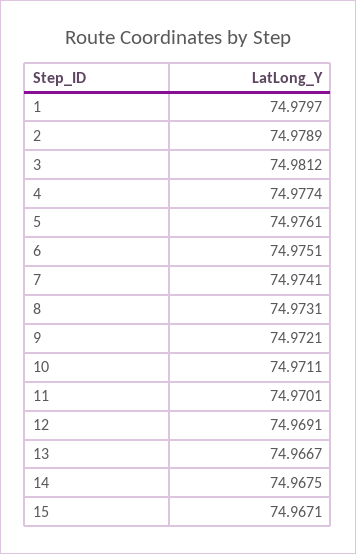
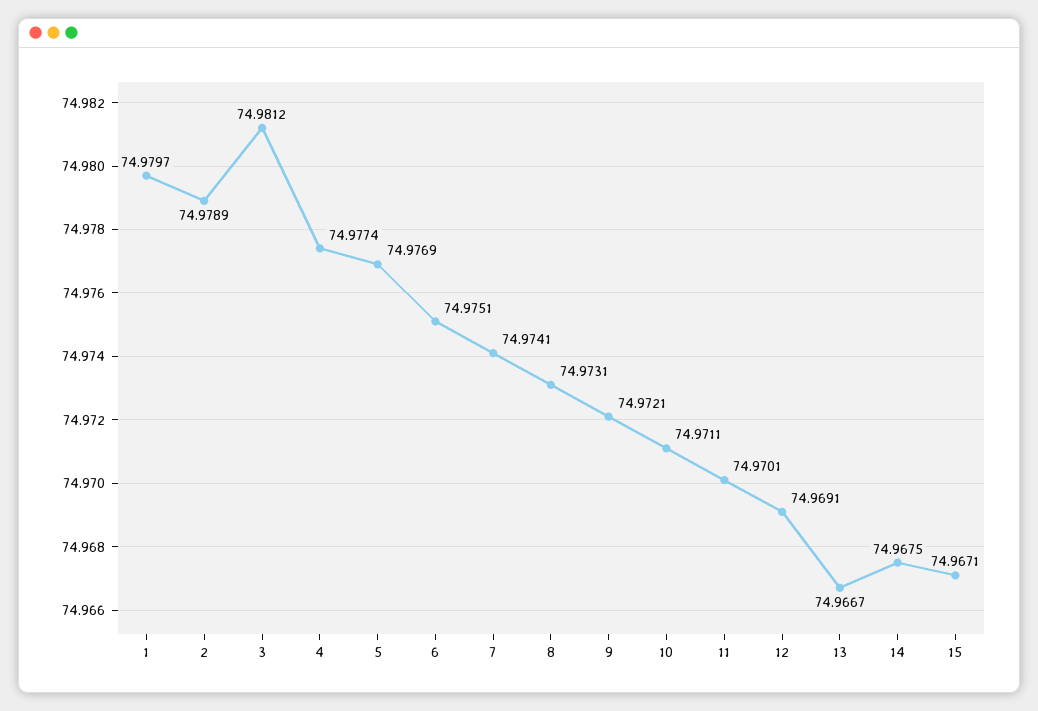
5: 74.9761 -> 74.9769

